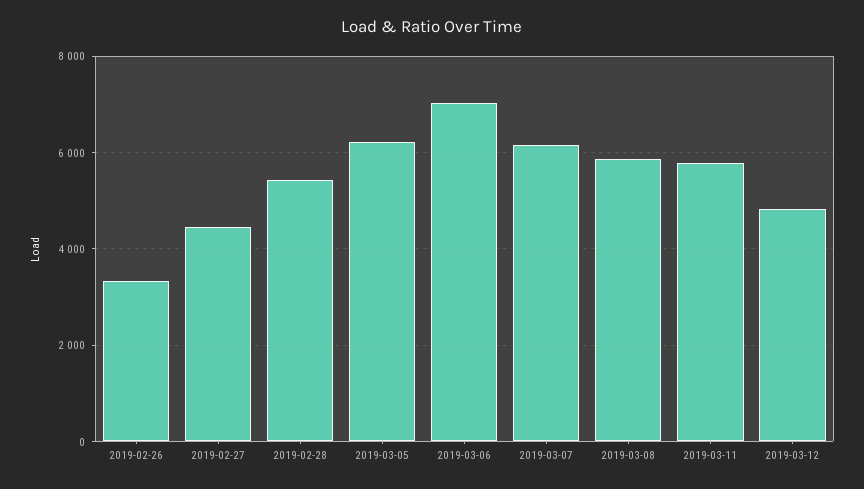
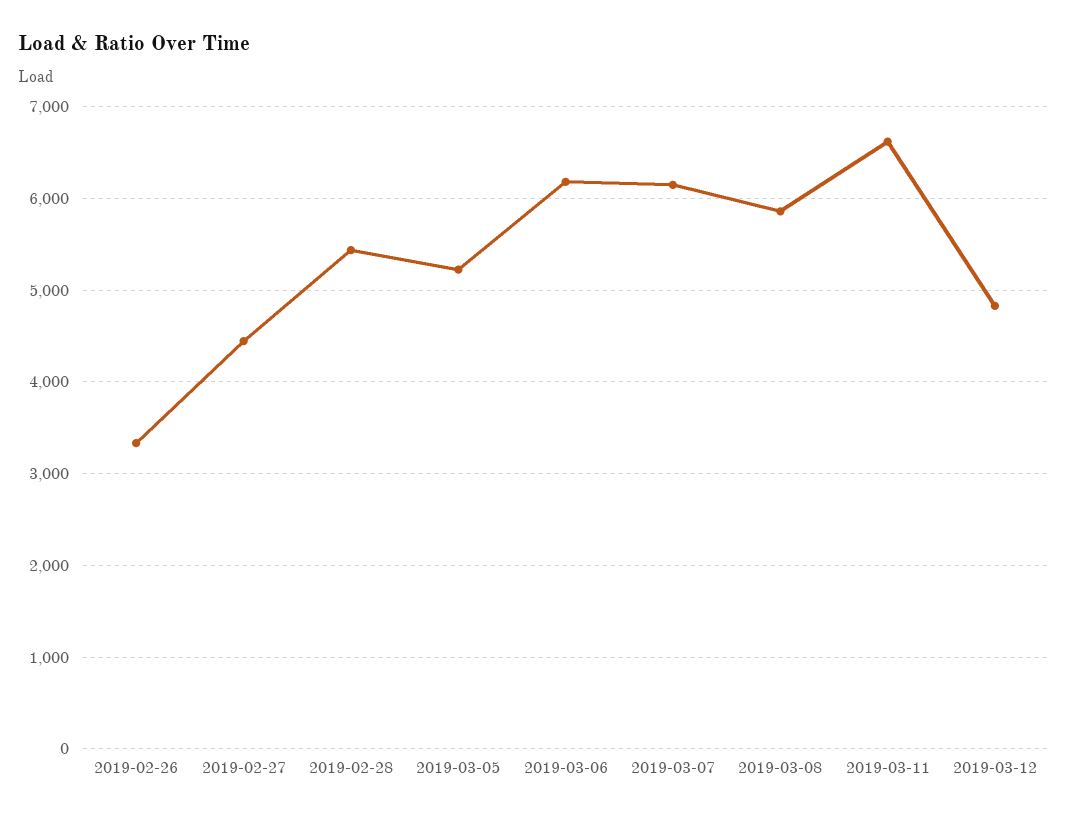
2019-03-05: 6200 -> 5200
2019-03-06: 7000 -> 6200
2019-03-11: 5800 -> 6600

